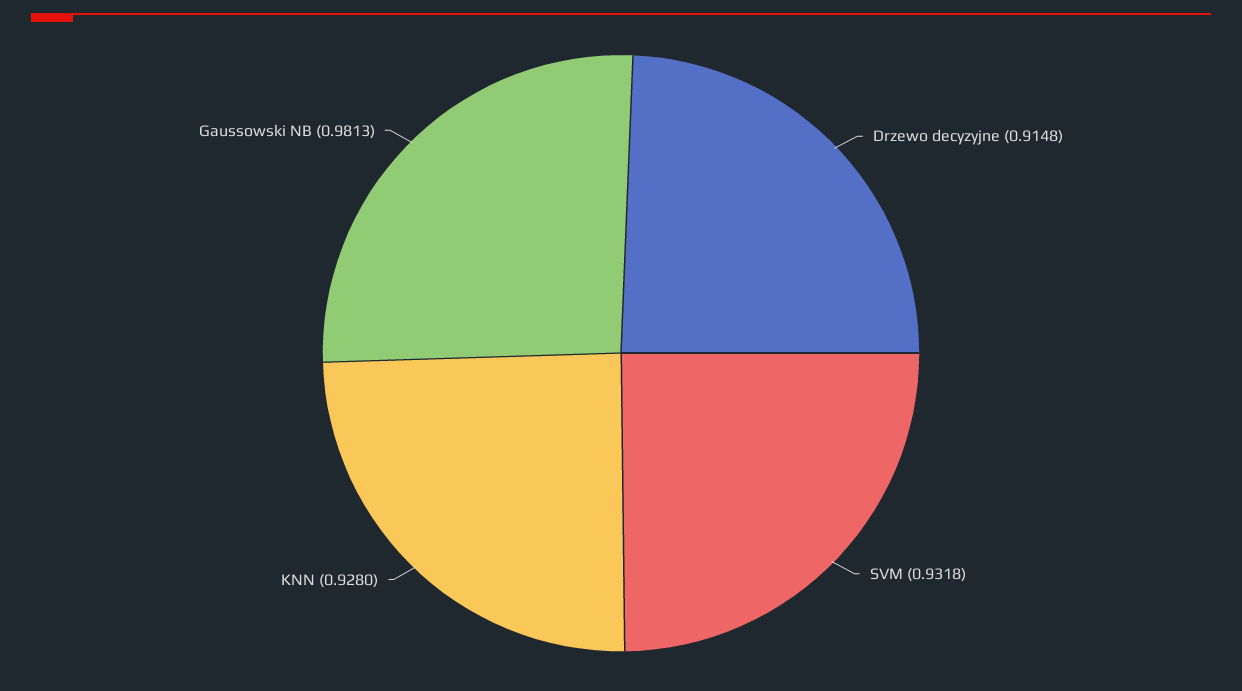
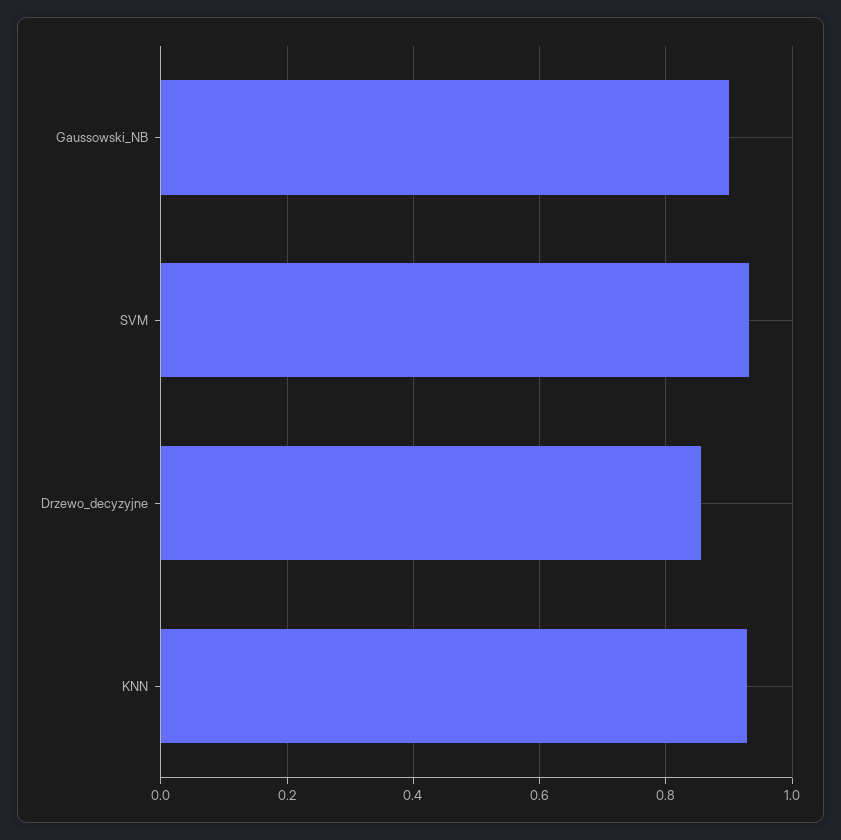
Drzewo decyzyjne: 0.9148 -> 0.86
Gaussowski NB: 0.9813 -> 0.9

